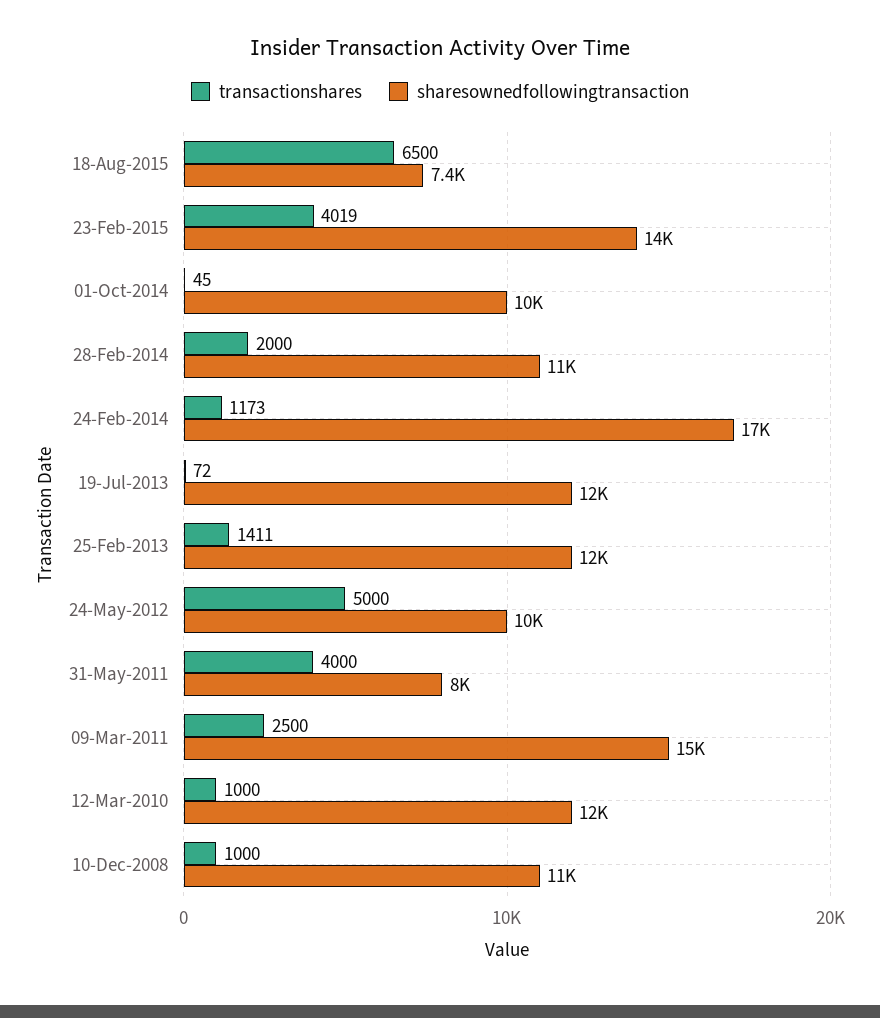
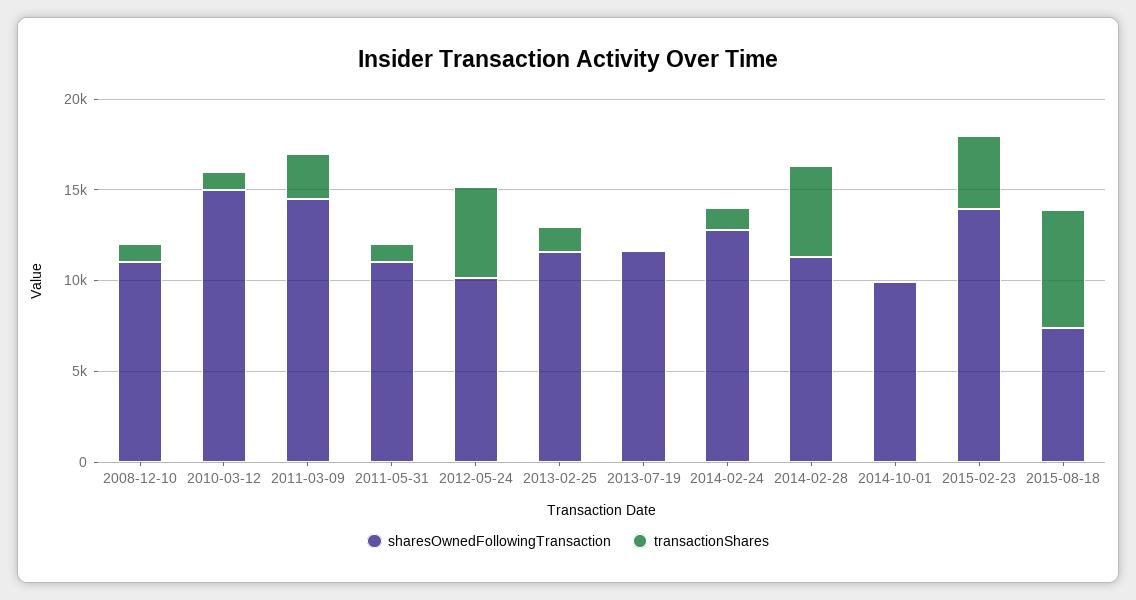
transactionshares, 28-Feb-2014: 2000 -> 5000
sharesownedfollowingtransaction, 24-Feb-2014: 17000 -> 13000
transactionshares, 31-May-2011: 4000 -> 1000
sharesownedfollowingtransaction, 31-May-2011: 8000 -> 11000
sharesownedfollowingtransaction, 12-Mar-2010: 12000 -> 15000

